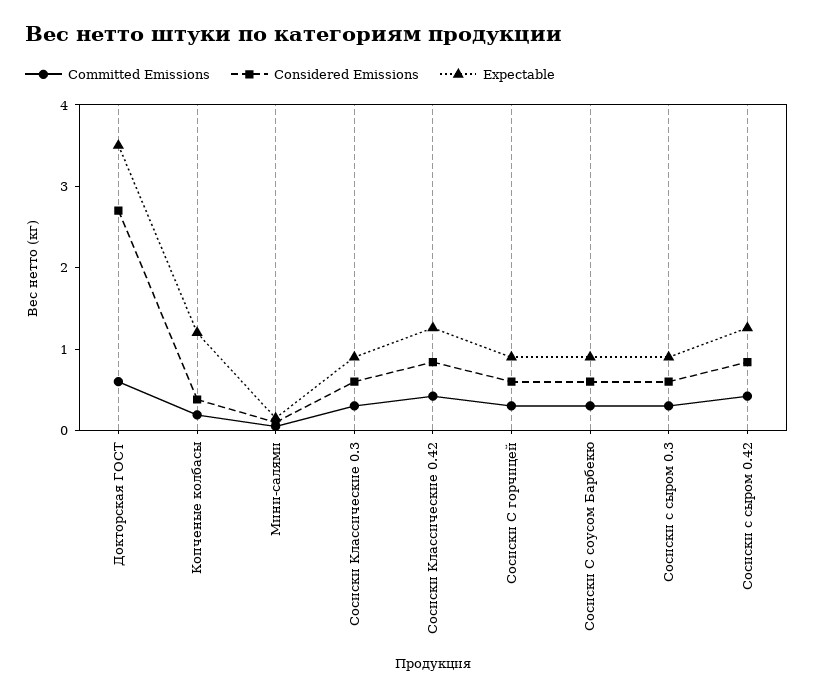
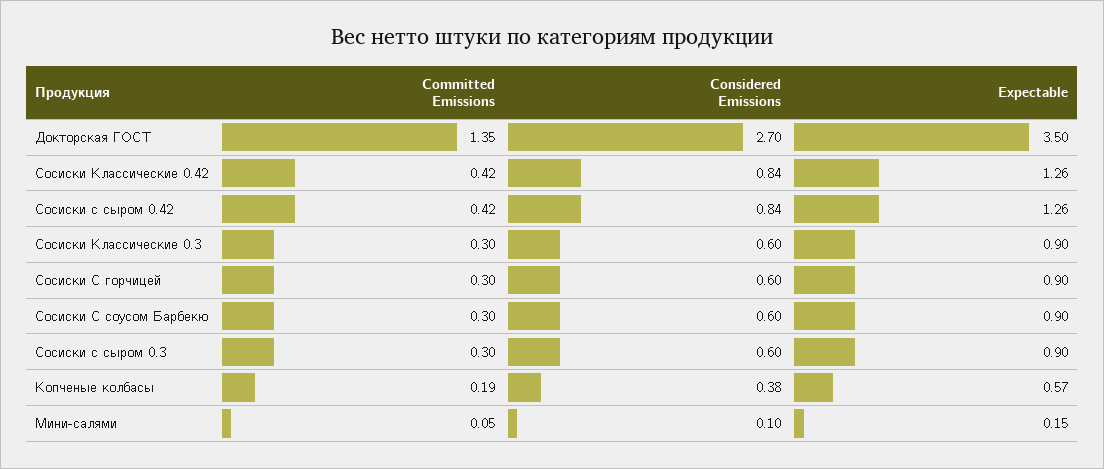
Committed Emissions, Докторская ГОСТ: 0.6 -> 1.35
Expectable, Копченые колбасы: 1.2 -> 0.57

